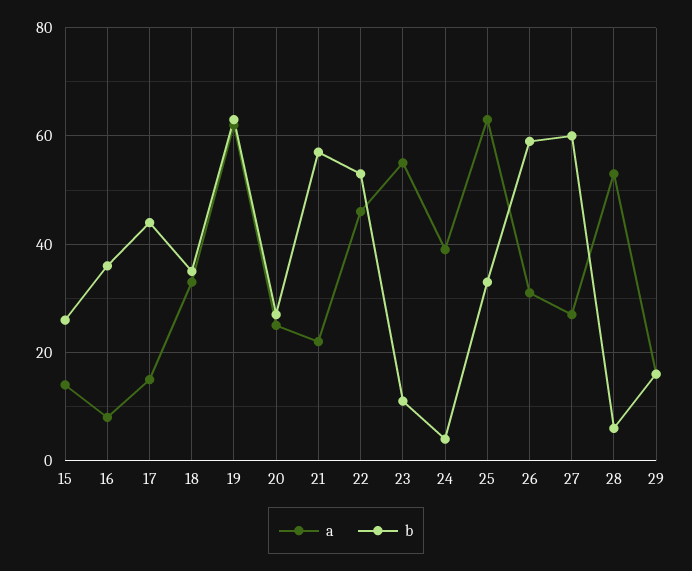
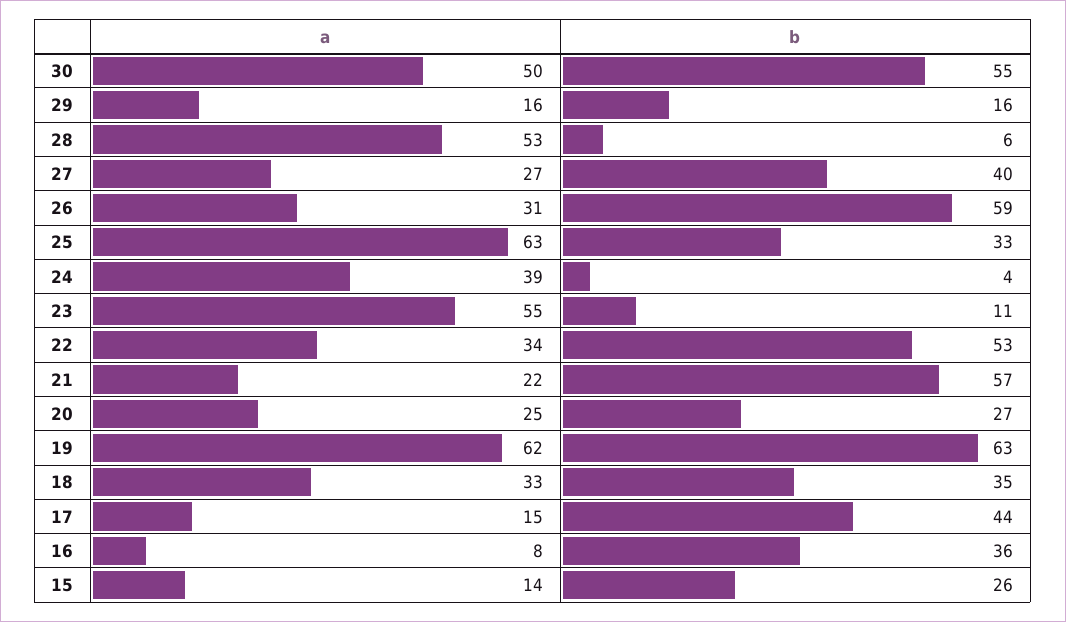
a, 22: 45 -> 34
b, 27: 60 -> 40
a, 30: none -> 50
b, 30: none -> 55

